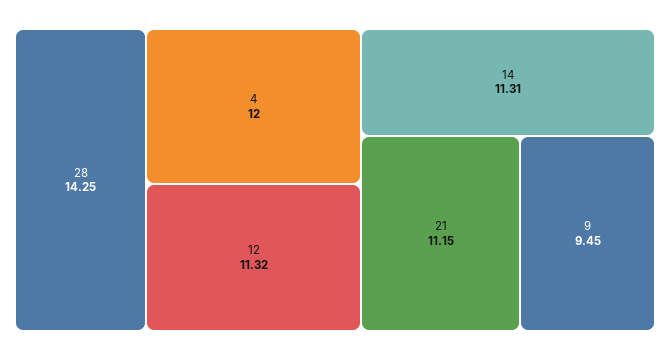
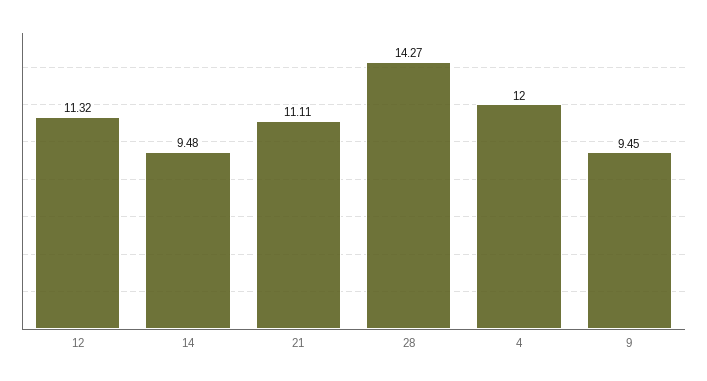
28: 14.25 -> 14.27
14: 11.31 -> 9.48
21: 11.15 -> 11.11

